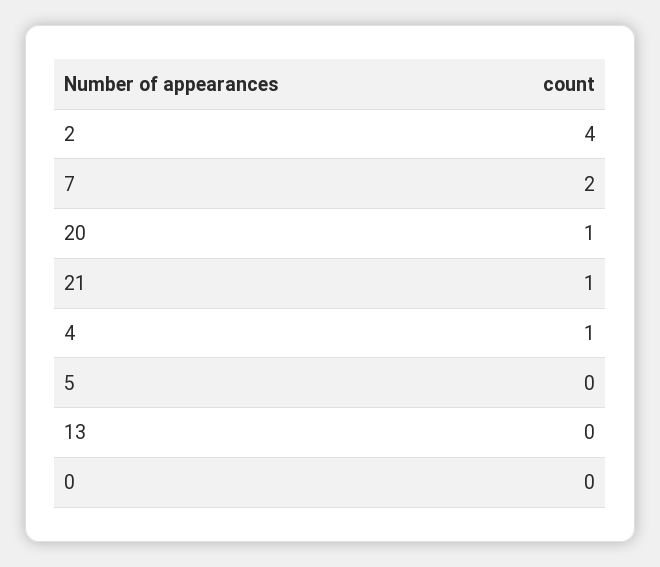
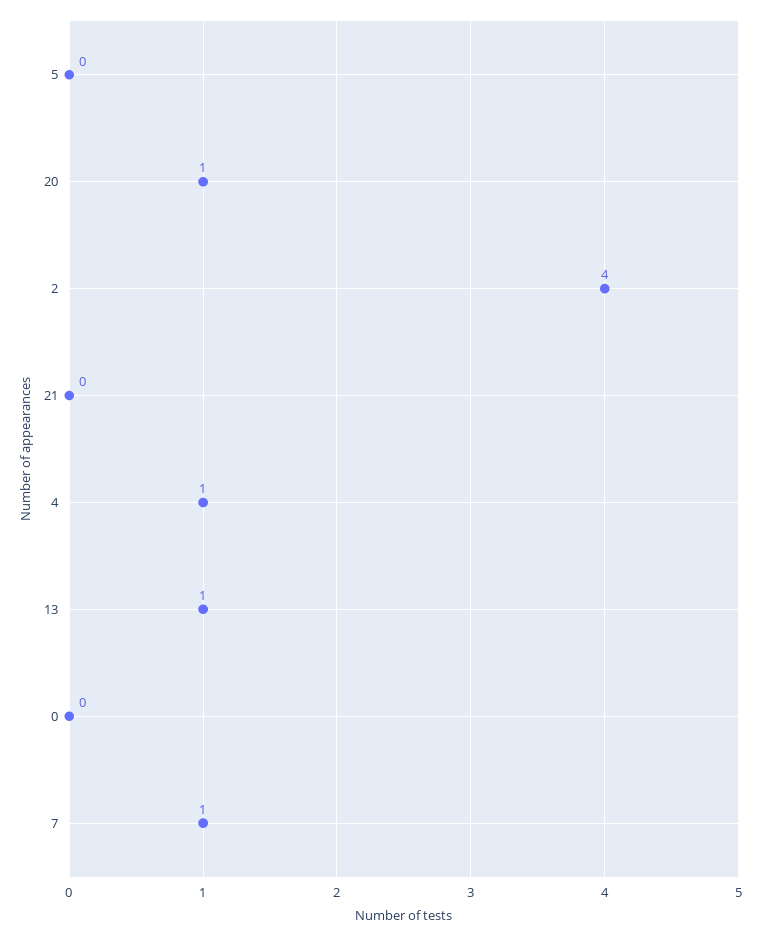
7: 2 -> 1
21: 1 -> 0
13: 0 -> 1

